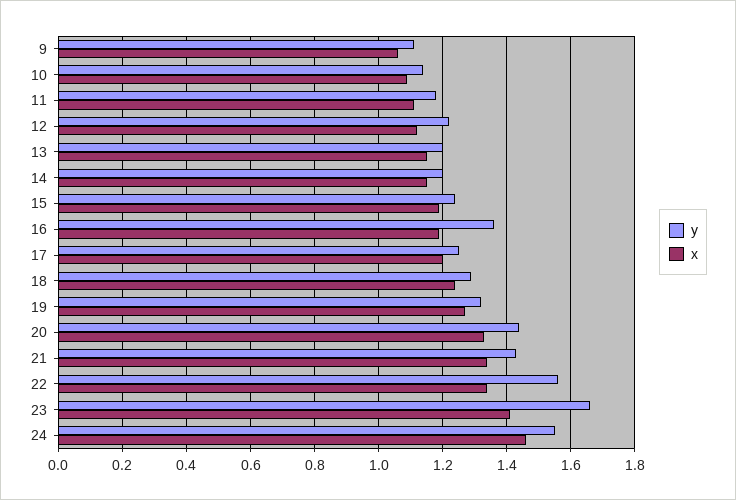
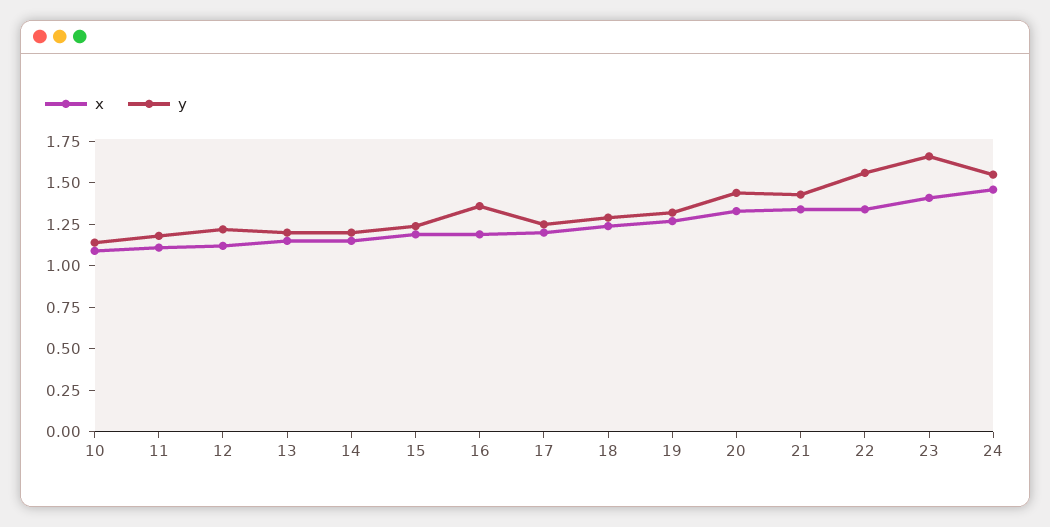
y, 9: 1.1 -> none
x, 9: 1.05 -> none

